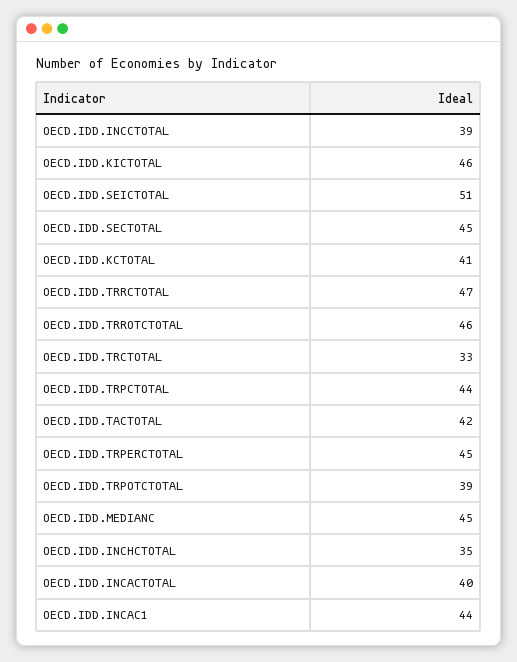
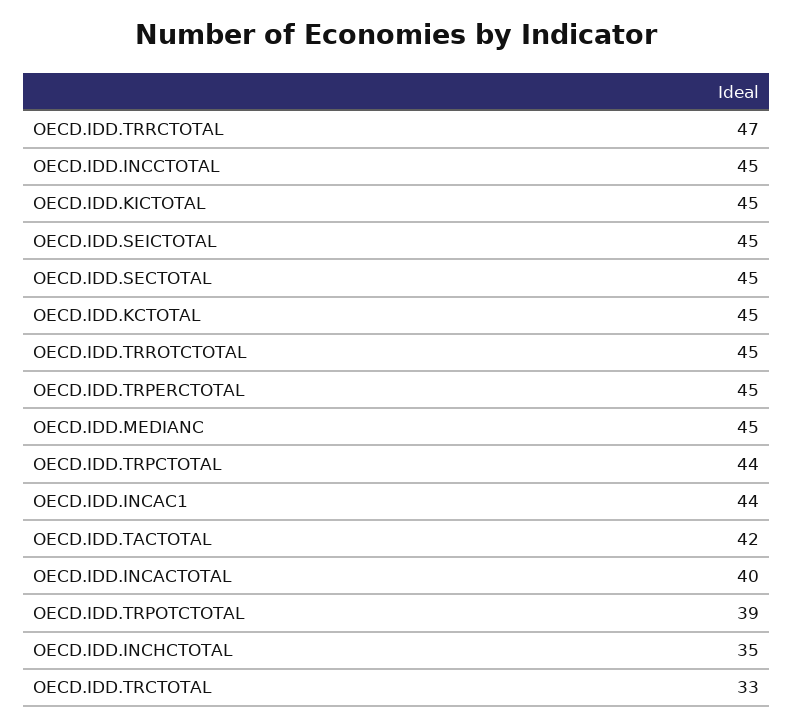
OECD.IDD.INCCTOTAL: 39 -> 45
OECD.IDD.KICTOTAL: 46 -> 45
OECD.IDD.SEICTOTAL: 51 -> 45
OECD.IDD.KCTOTAL: 41 -> 45
OECD.IDD.TRROTCTOTAL: 46 -> 45

